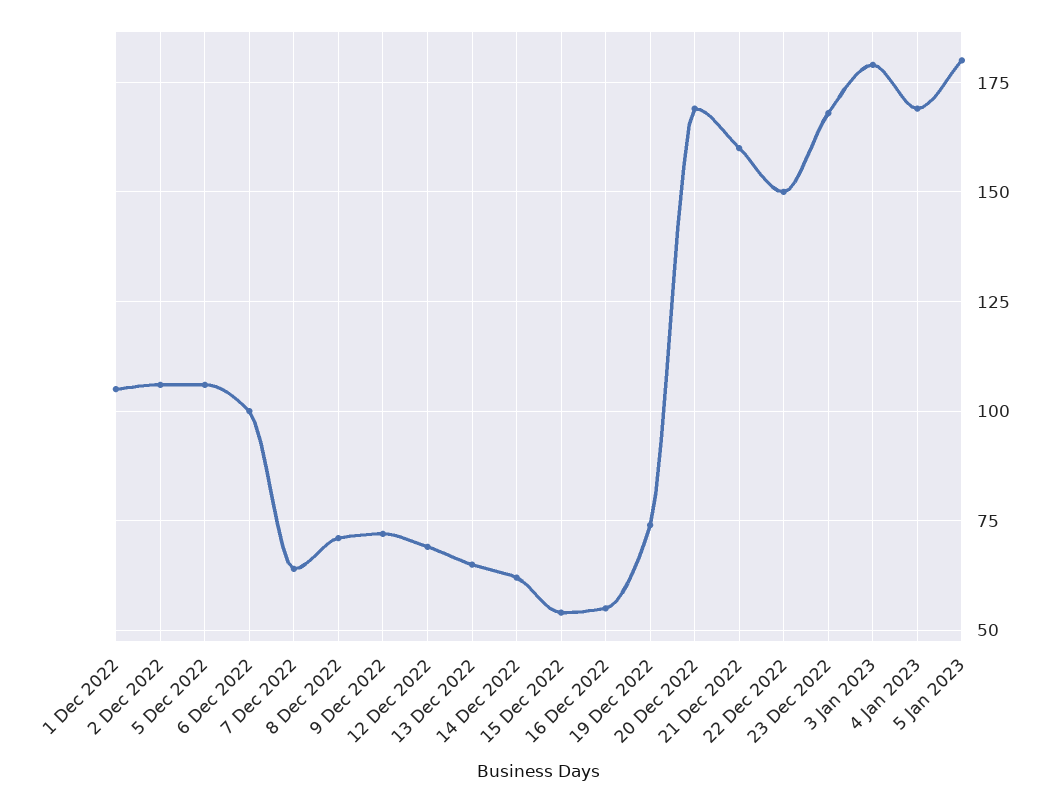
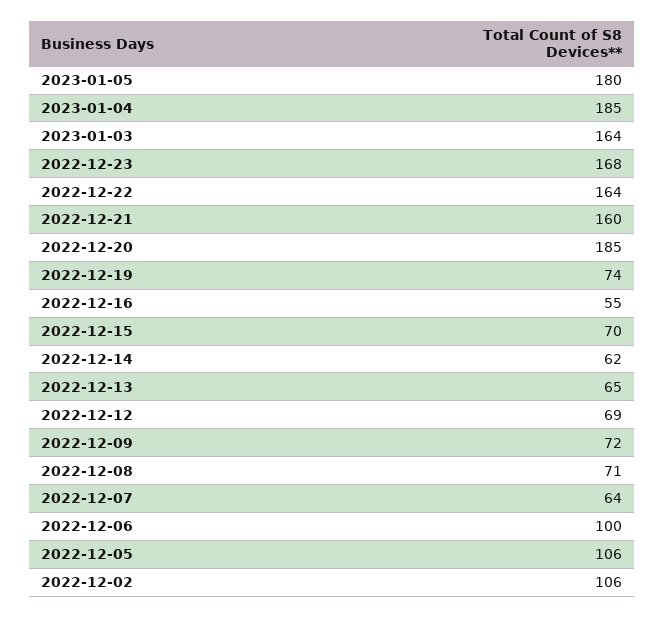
1 Dec 2022: 105 -> none
15 Dec 2022: 55 -> 70
20 Dec 2022: 170 -> 185
22 Dec 2022: 150 -> 164
3 Jan 2023: 180 -> 164
4 Jan 2023: 170 -> 185

